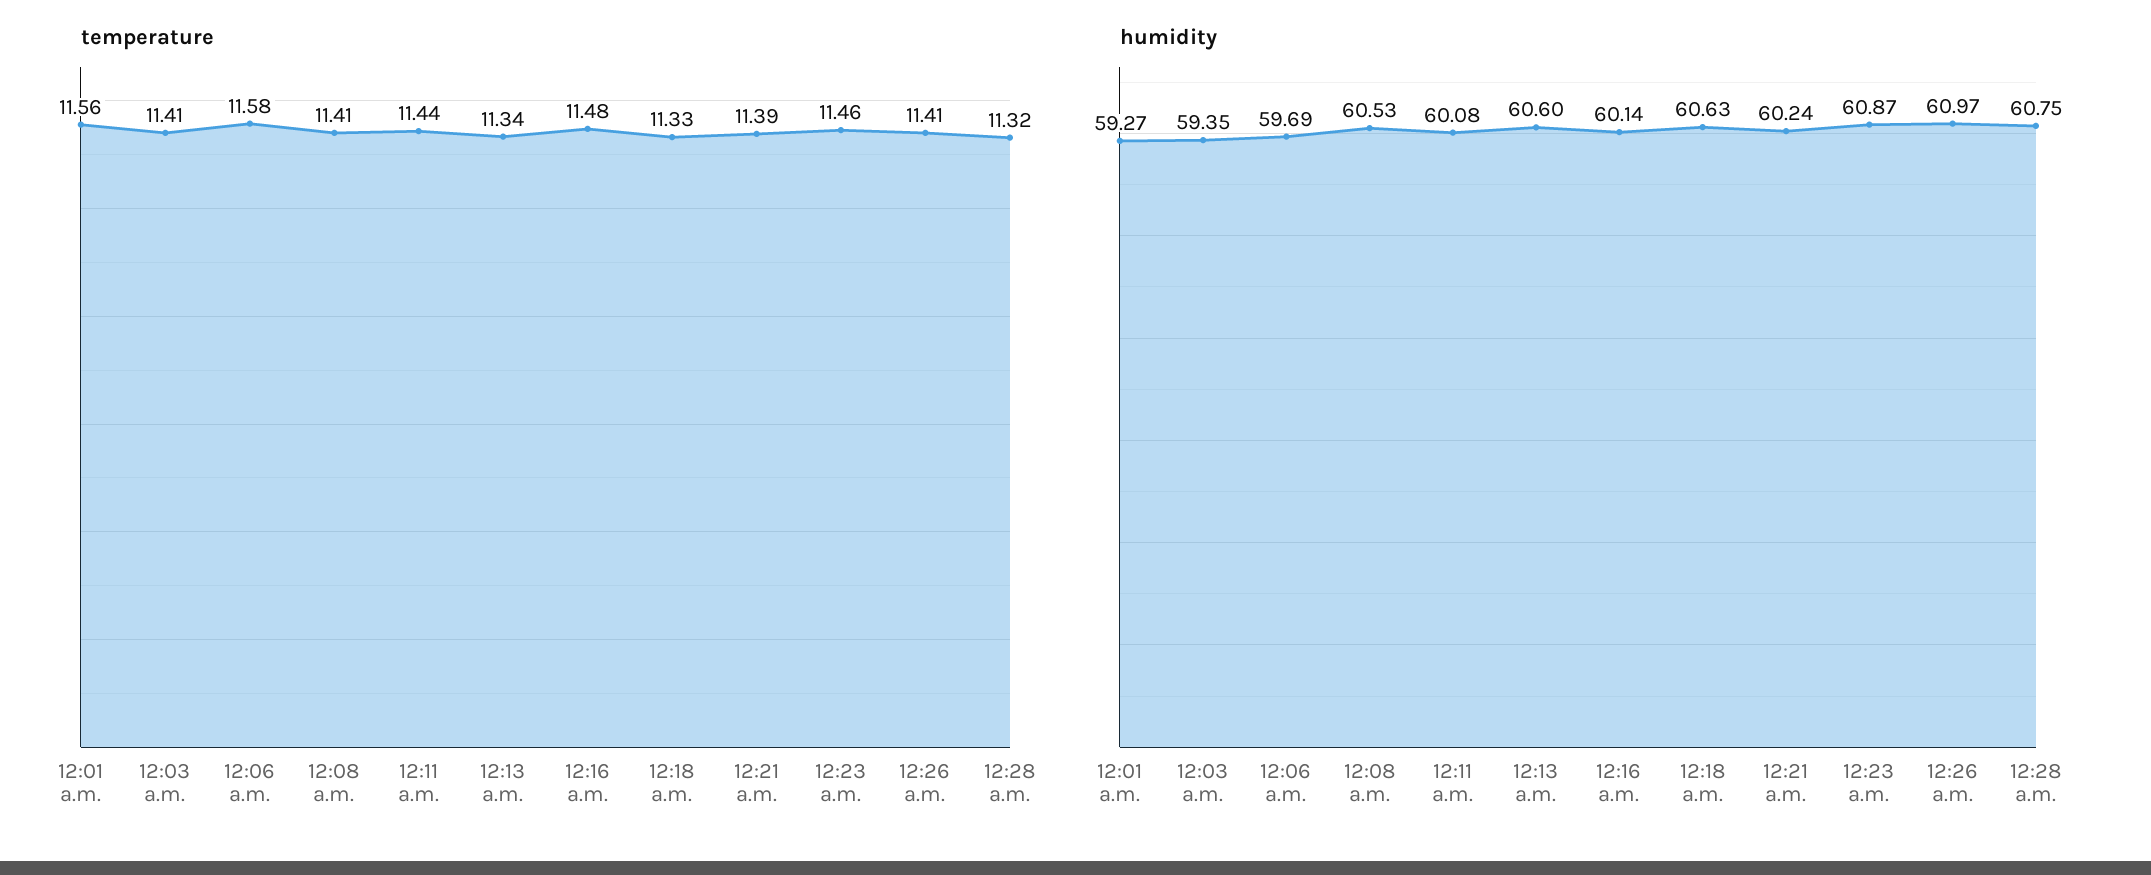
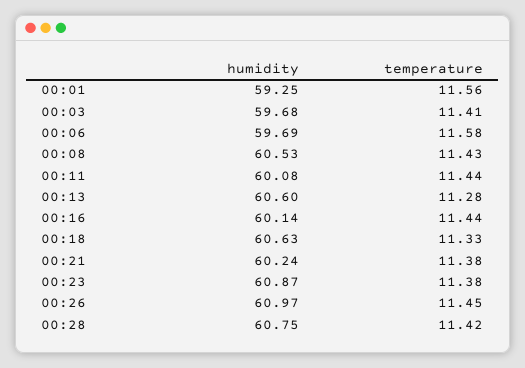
temperature, 12:08 a.m.: 11.41 -> 11.43
temperature, 12:13 a.m.: 11.34 -> 11.28
temperature, 12:16 a.m.: 11.48 -> 11.44
temperature, 12:21 a.m.: 11.39 -> 11.38
temperature, 12:23 a.m.: 11.46 -> 11.38
temperature, 12:26 a.m.: 11.41 -> 11.45
temperature, 12:28 a.m.: 11.32 -> 11.42
humidity, 12:01 a.m.: 59.27 -> 59.25
humidity, 12:03 a.m.: 59.35 -> 59.68

